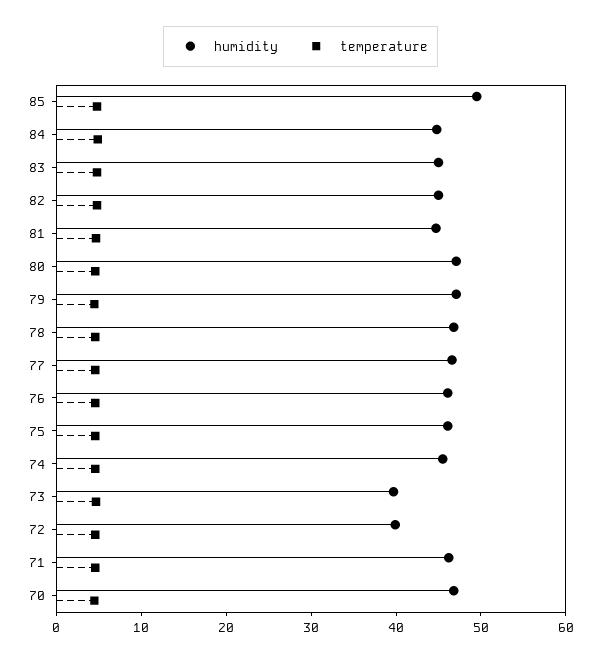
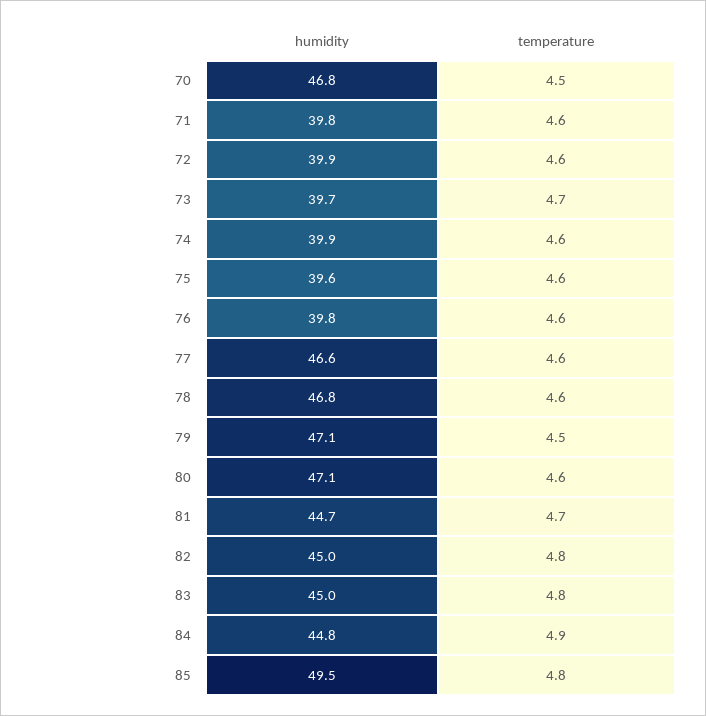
humidity, 76: 46 -> 39.8
humidity, 75: 46 -> 39.6
humidity, 74: 46 -> 39.9
humidity, 71: 46 -> 39.8

